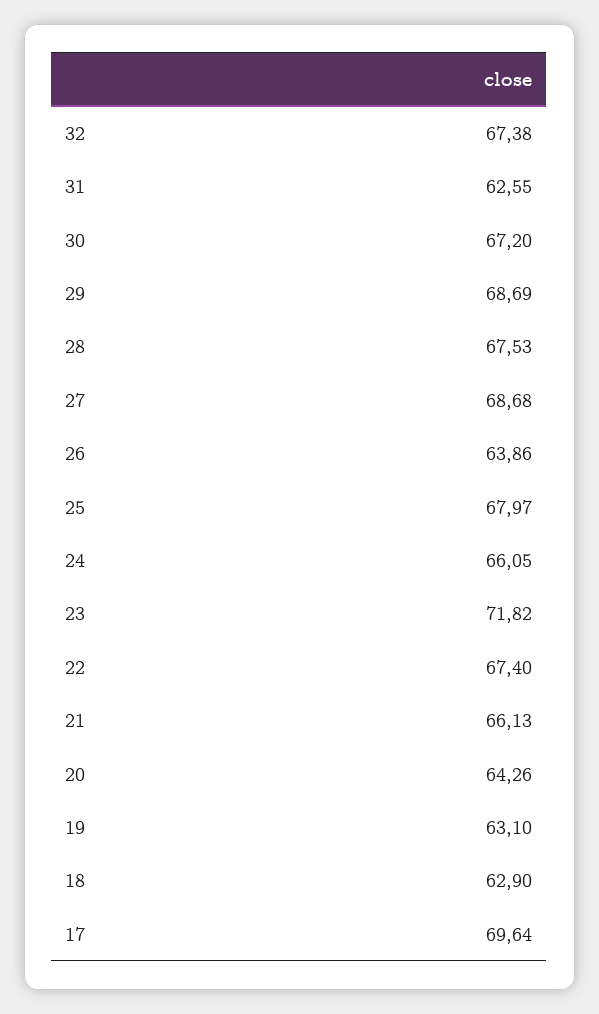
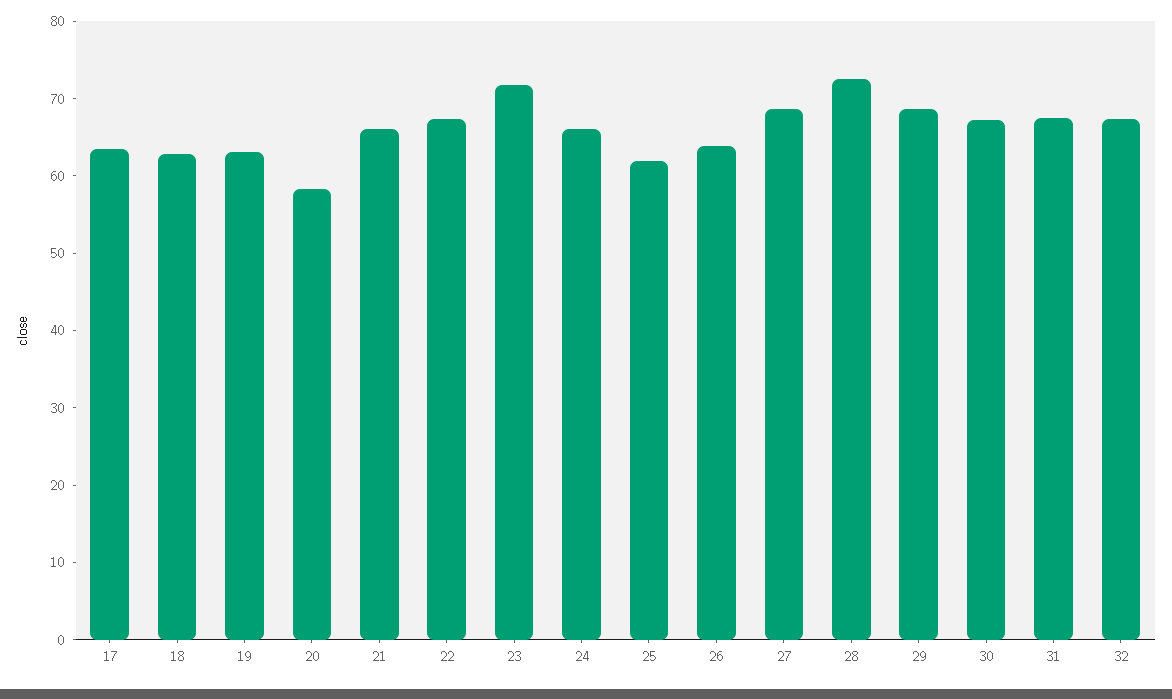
31: 62.55 -> 68
28: 67.53 -> 72
25: 67.97 -> 62
20: 64.26 -> 58
17: 69.64 -> 64

